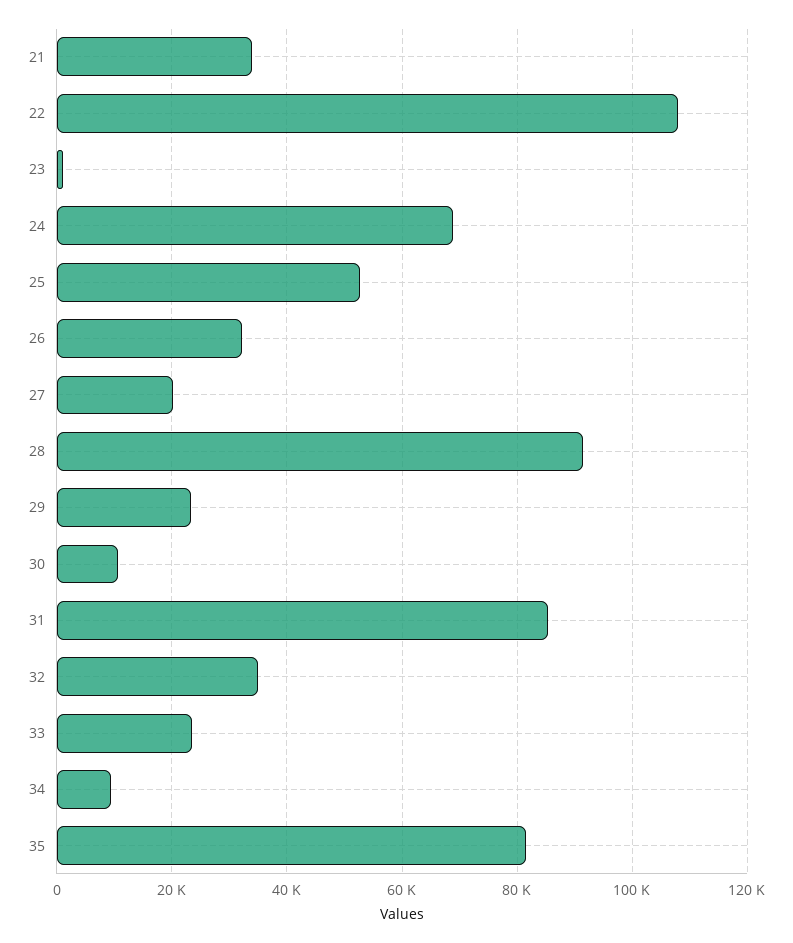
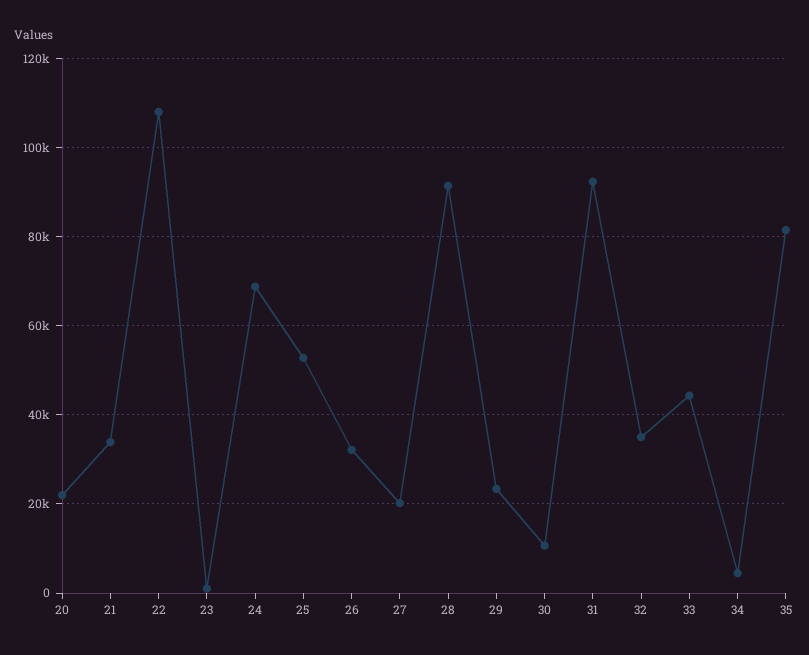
31: 86000 -> 92000
33: 24000 -> 44000
34: 10000 -> 4000
20: none -> 22000

